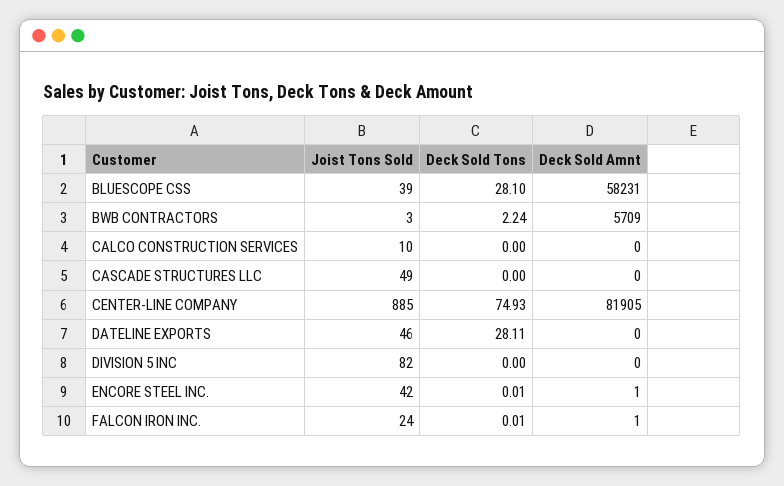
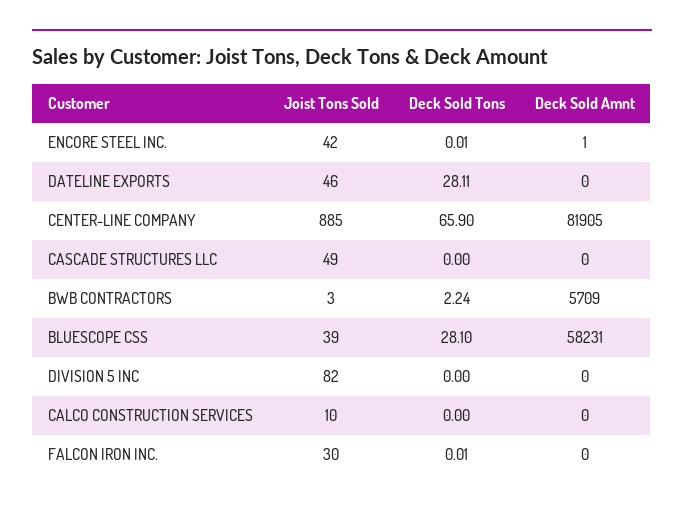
Deck Sold Tons, CENTER-LINE COMPANY: 74.93 -> 65.9
Joist Tons Sold, FALCON IRON INC.: 24 -> 30
Deck Sold Amnt, FALCON IRON INC.: 1 -> 0

